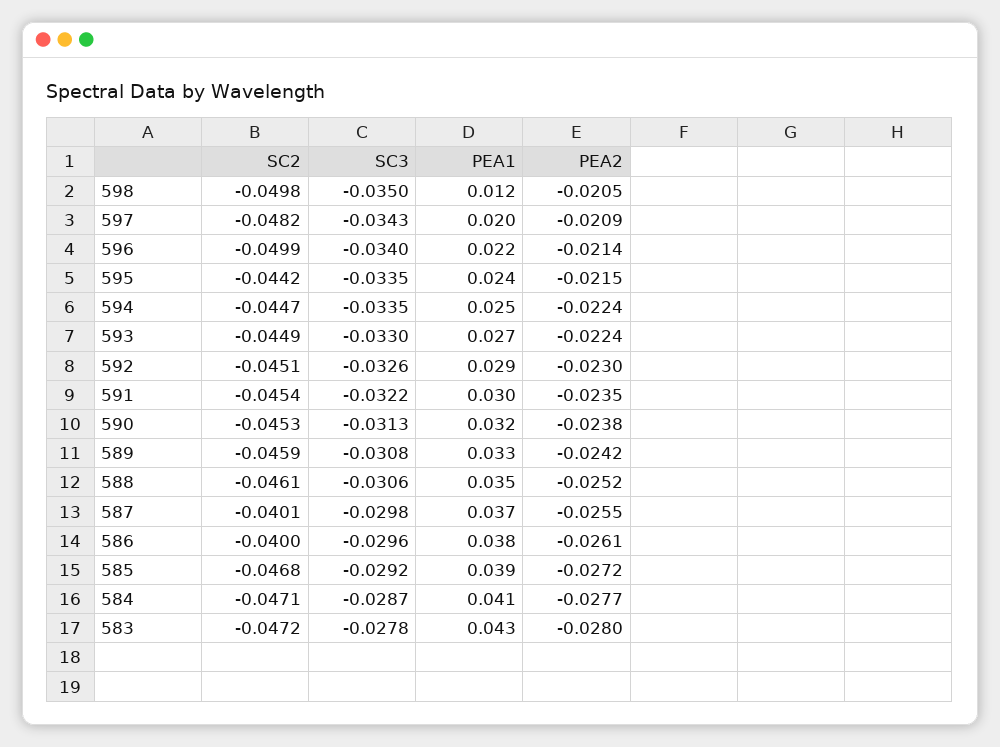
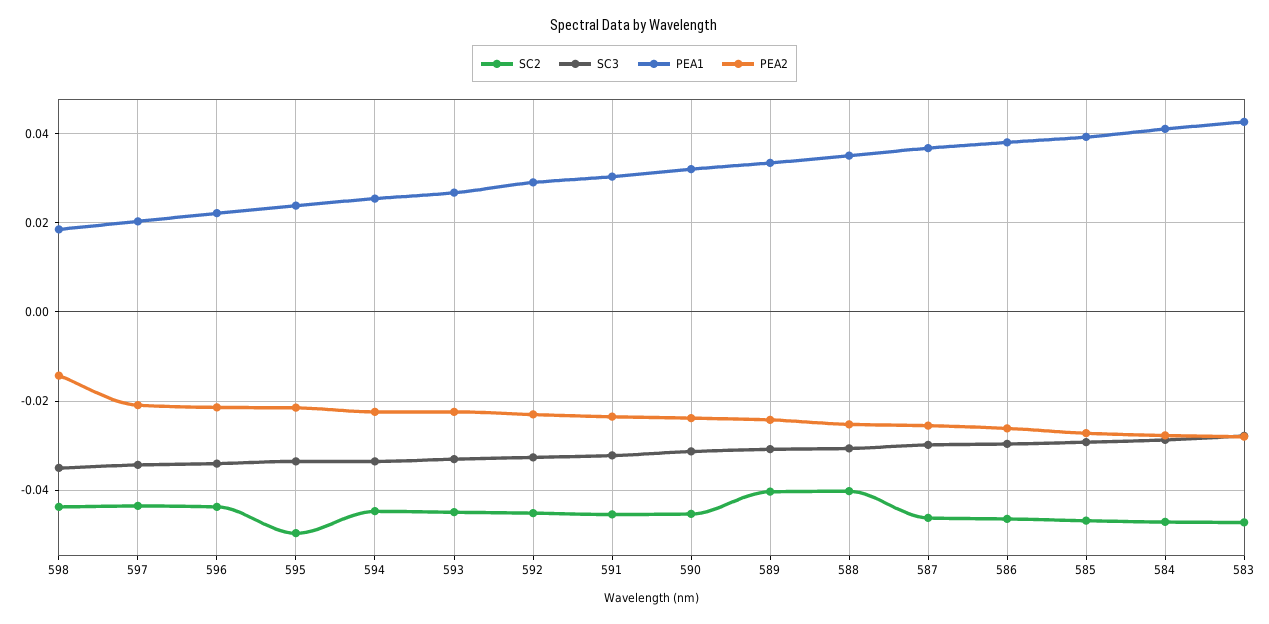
SC2, 598: -0.0498 -> -0.044
PEA1, 598: 0.012 -> 0.018
PEA2, 598: -0.0205 -> -0.014
SC2, 597: -0.0482 -> -0.044
SC2, 596: -0.0499 -> -0.044
SC2, 595: -0.0442 -> -0.05
SC2, 589: -0.0459 -> -0.04
SC2, 588: -0.0461 -> -0.04
SC2, 587: -0.0401 -> -0.046
SC2, 586: -0.04 -> -0.046

